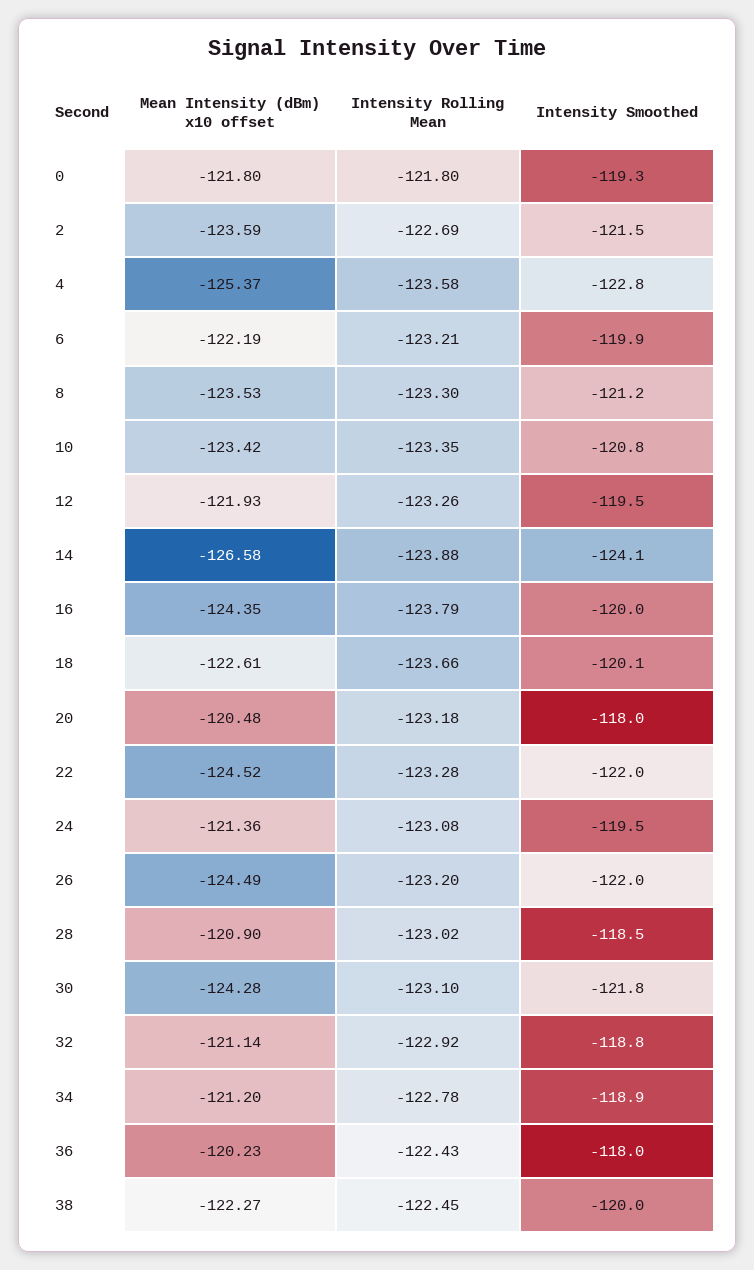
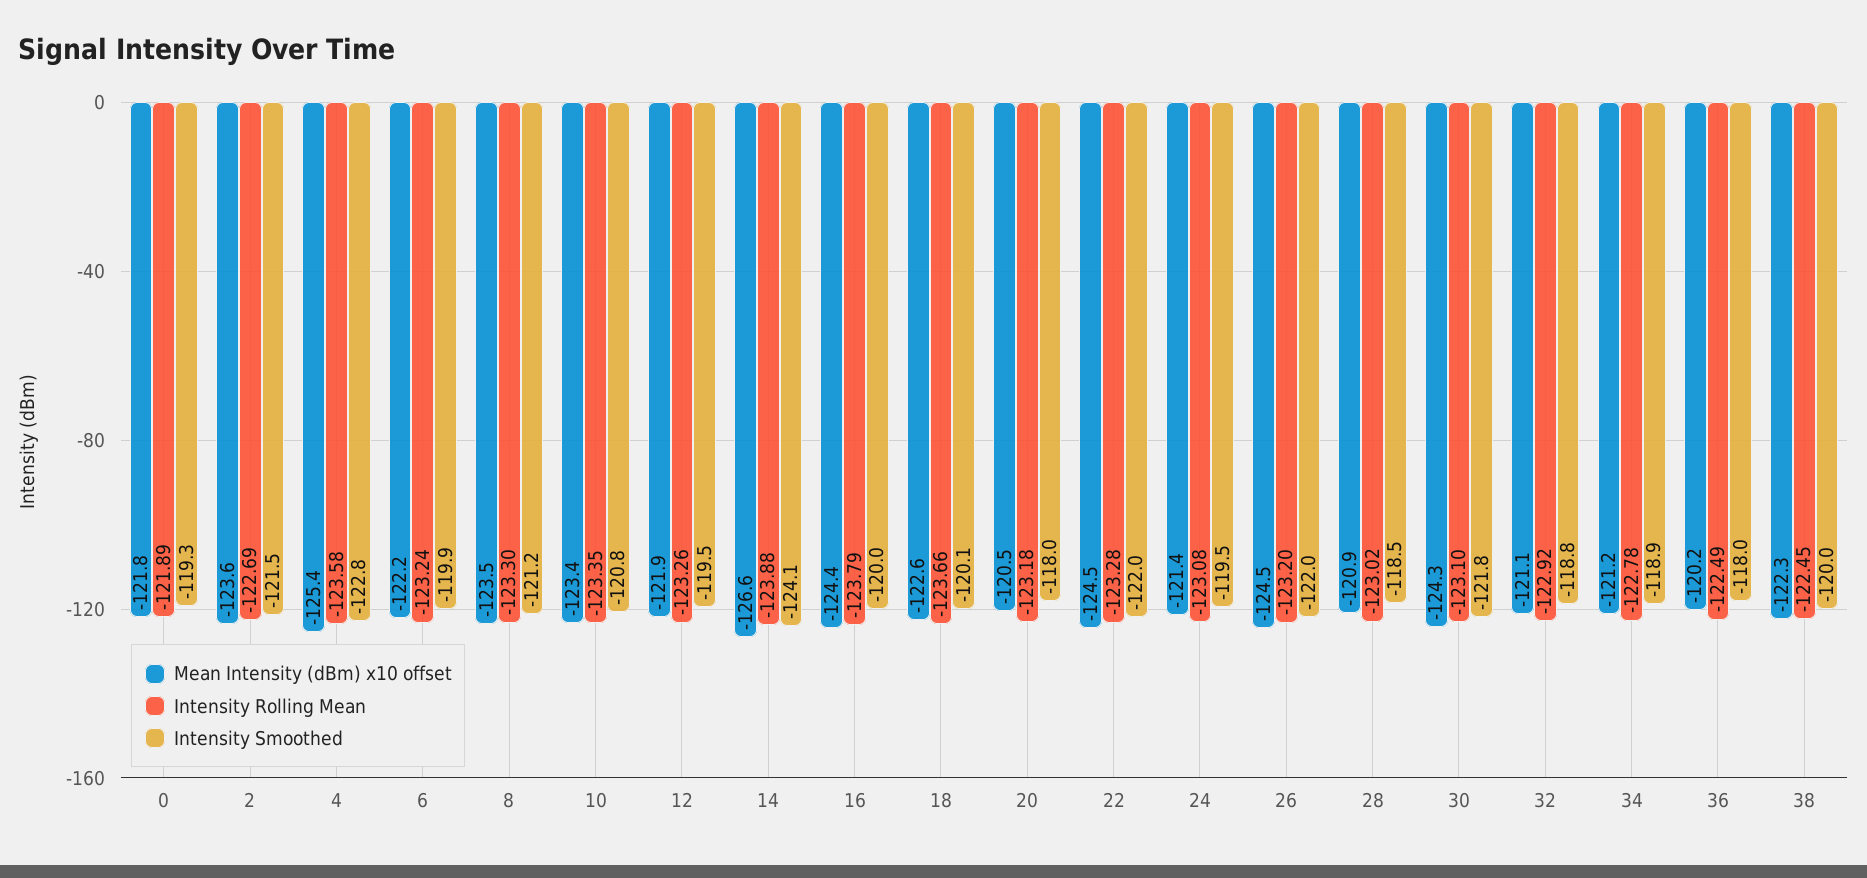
Intensity Rolling Mean, 0: -121.8 -> -121.89
Intensity Rolling Mean, 6: -123.21 -> -123.24
Intensity Rolling Mean, 36: -122.43 -> -122.49

